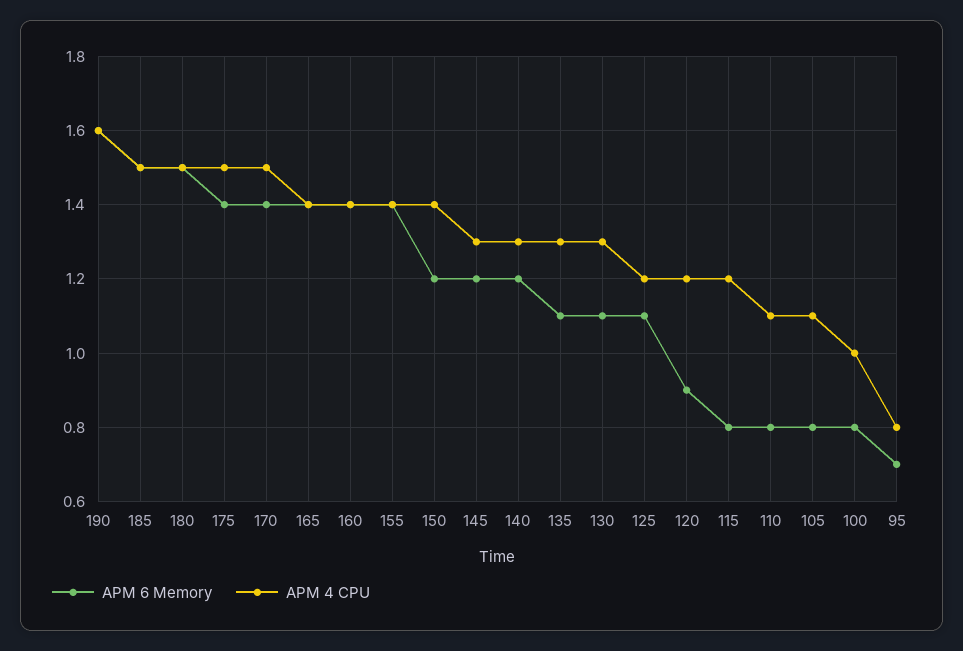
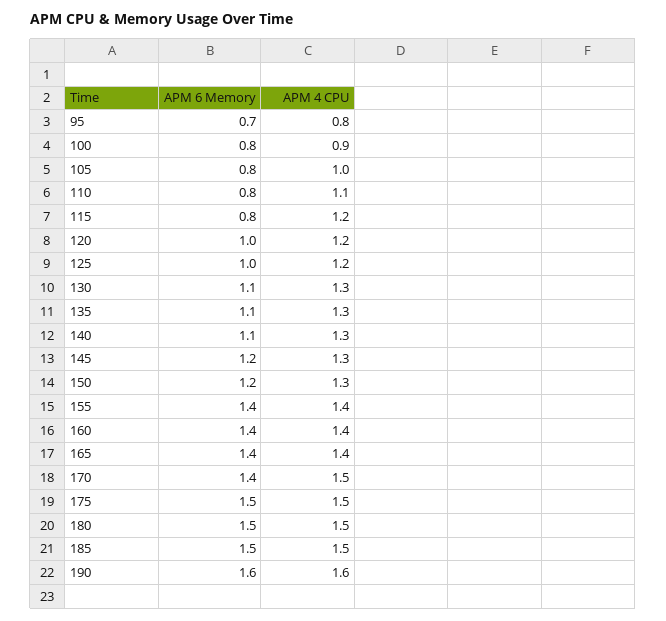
APM 6 Memory, 175: 1.4 -> 1.5
APM 4 CPU, 150: 1.4 -> 1.3
APM 6 Memory, 140: 1.2 -> 1.1
APM 6 Memory, 125: 1.1 -> 1
APM 6 Memory, 120: 0.9 -> 1
APM 4 CPU, 105: 1.1 -> 1
APM 4 CPU, 100: 1 -> 0.9

